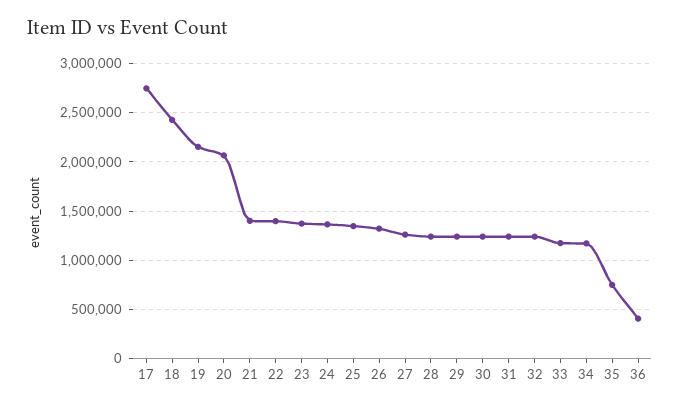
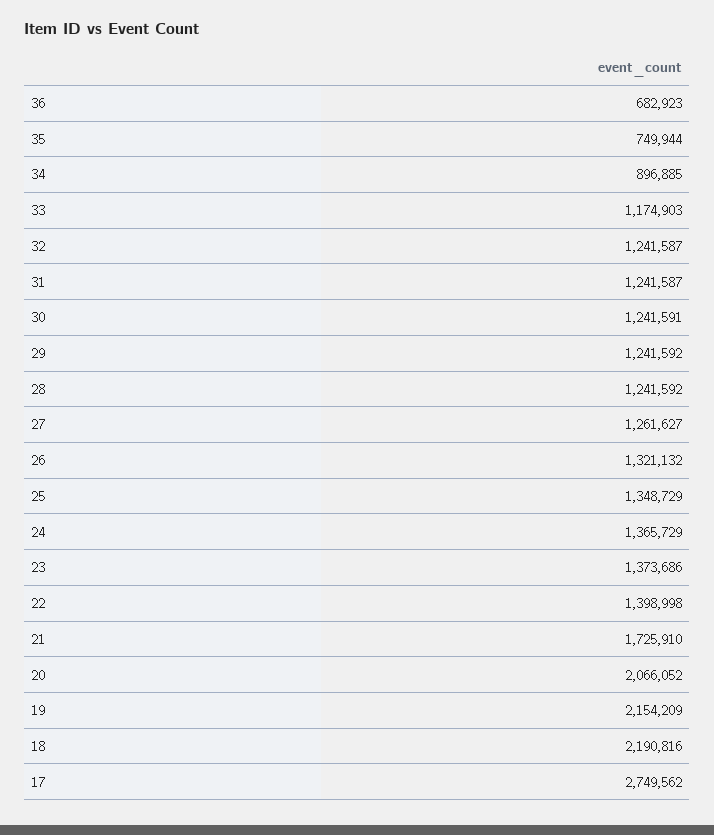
18: 2400000 -> 2190816
21: 1400000 -> 1725910
34: 1200000 -> 896885
36: 400000 -> 682923

